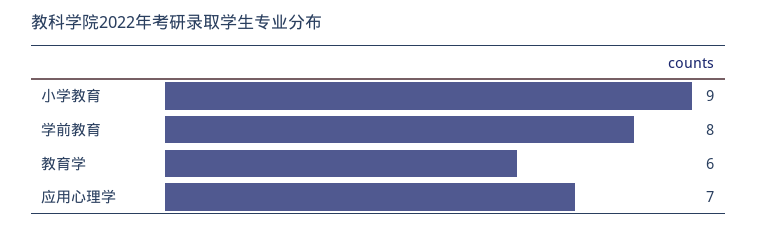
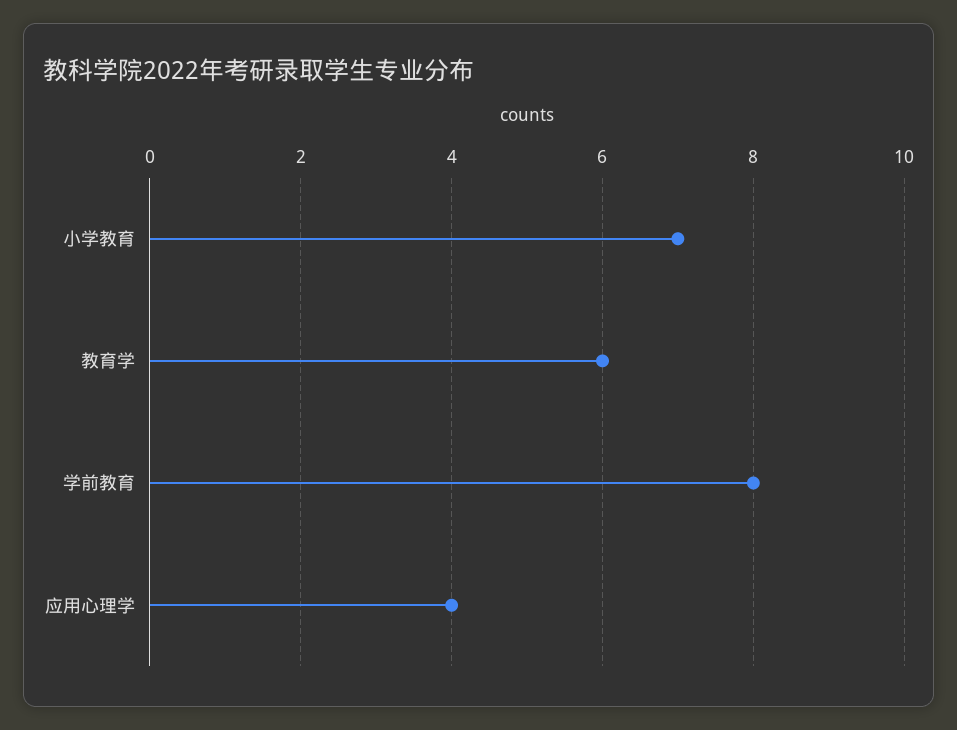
小学教育: 9 -> 7
应用心理学: 7 -> 4

